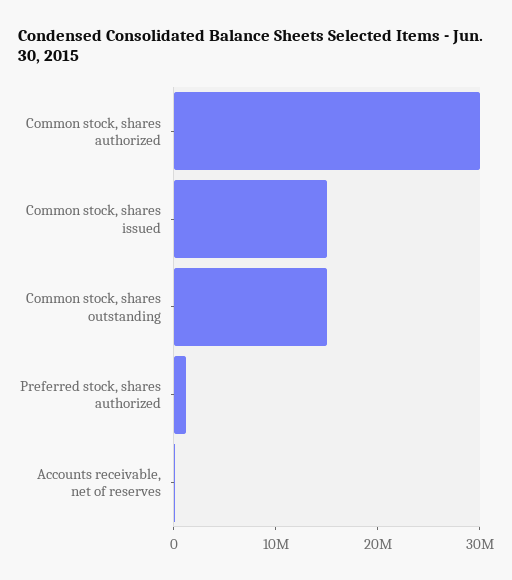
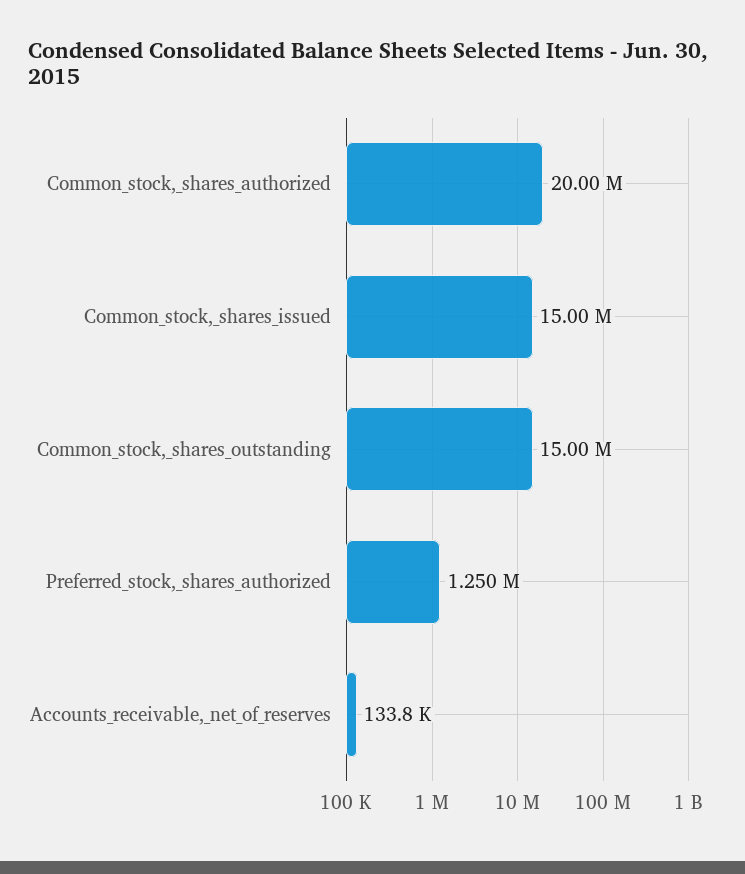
Common stock, shares authorized: 30000000 -> 20000000

